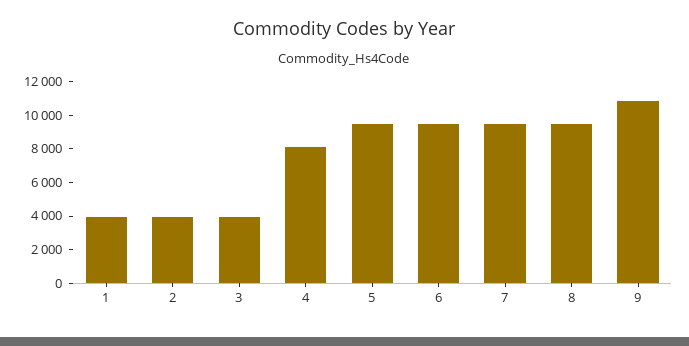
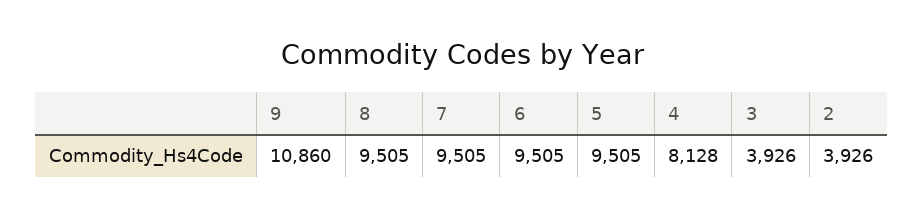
1: 4000 -> none

